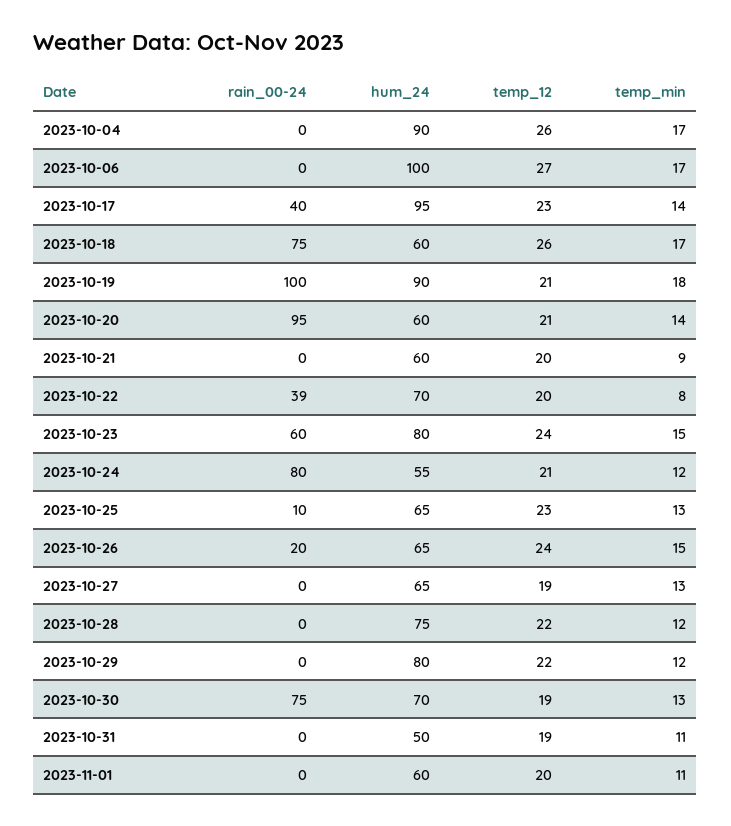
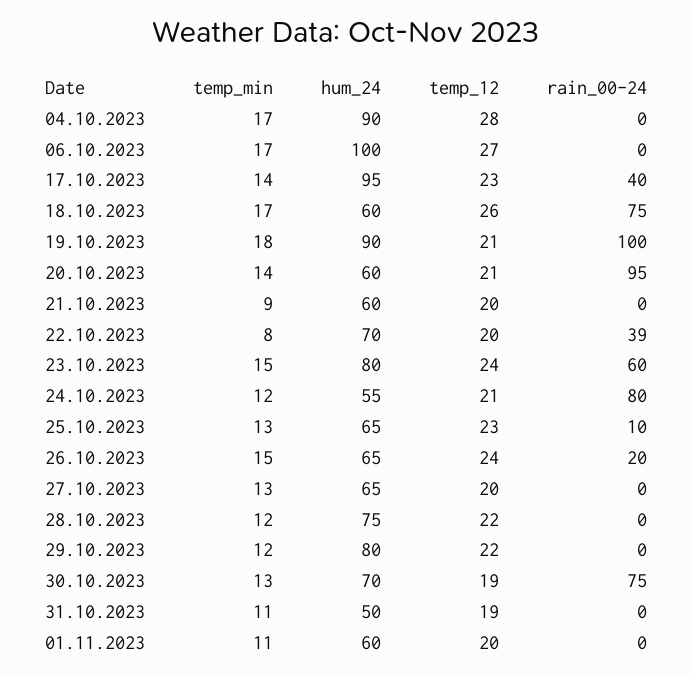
temp_12, 2023-10-04: 26 -> 28
temp_12, 2023-10-27: 19 -> 20

